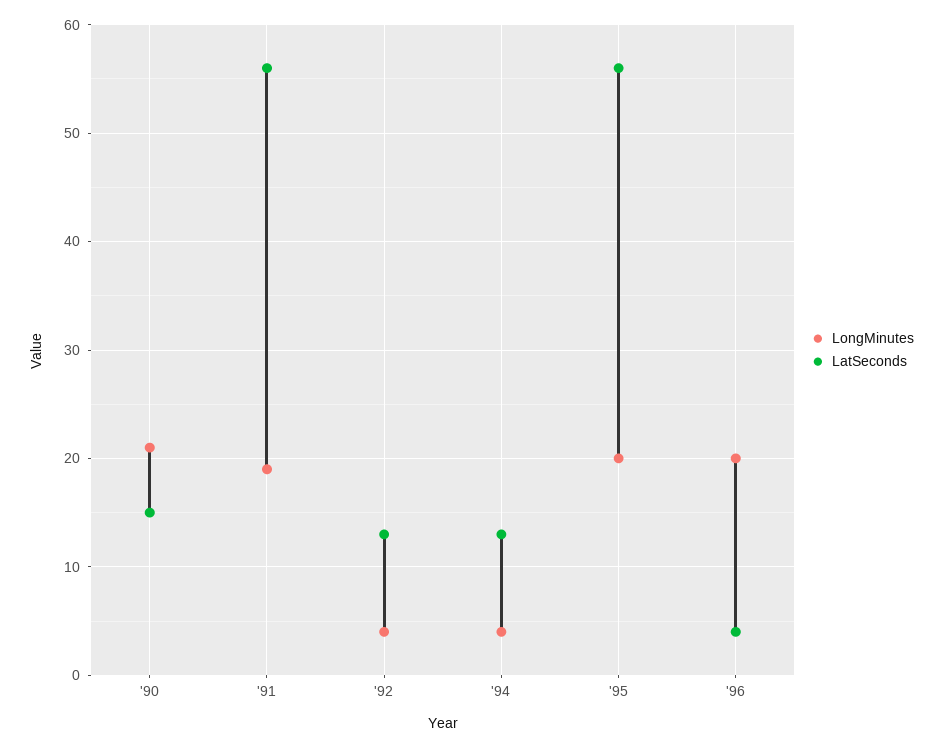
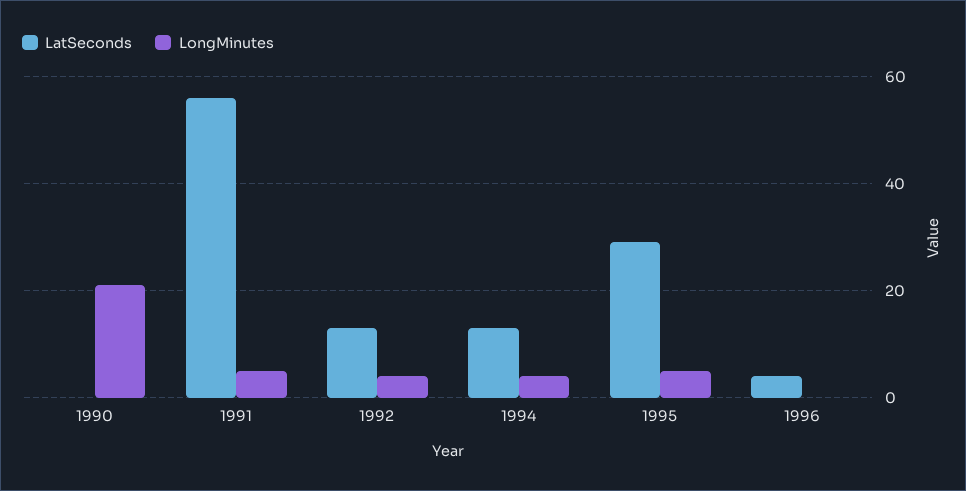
LatSeconds, '90: 15 -> 0
LongMinutes, '91: 19 -> 5
LongMinutes, '95: 20 -> 5
LatSeconds, '95: 56 -> 30
LongMinutes, '96: 20 -> 0

